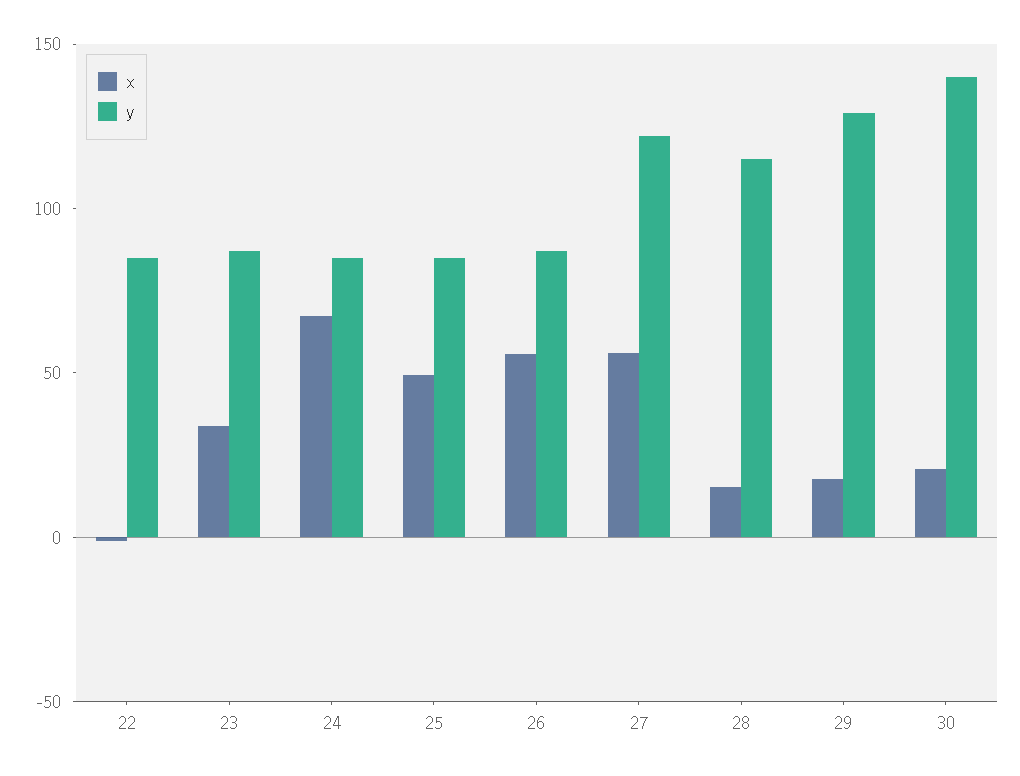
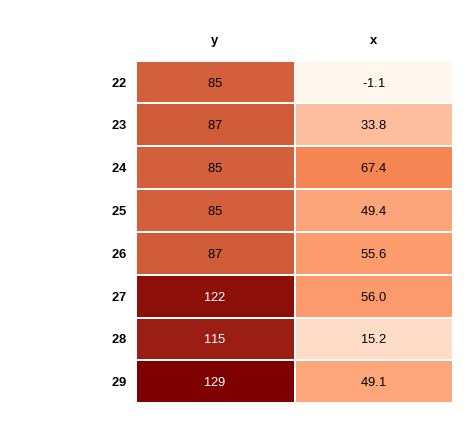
x, 29: 20 -> 49.1
x, 30: 20 -> none
y, 30: 140 -> none

